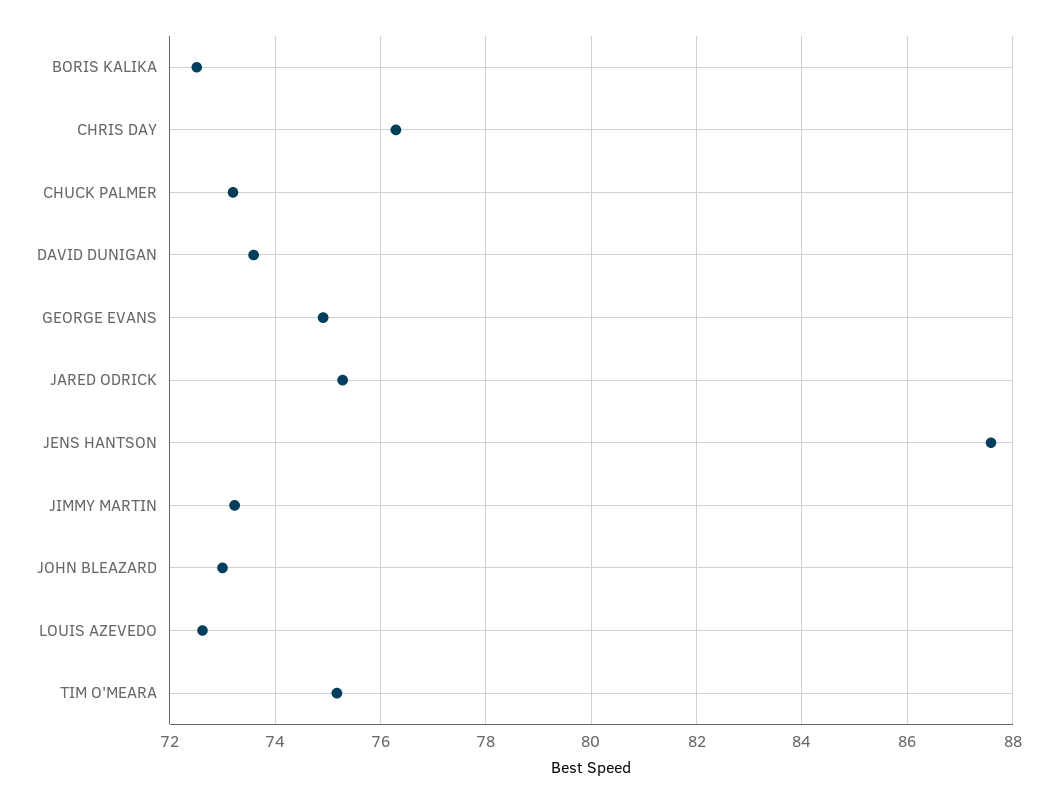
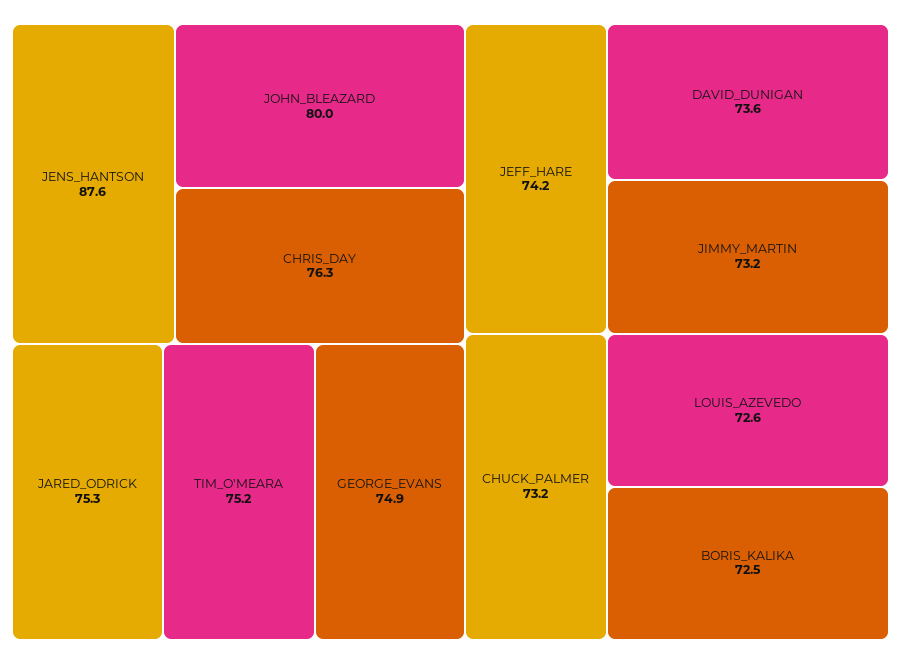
JOHN BLEAZARD: 73 -> 80
JEFF_HARE: none -> 74.2

